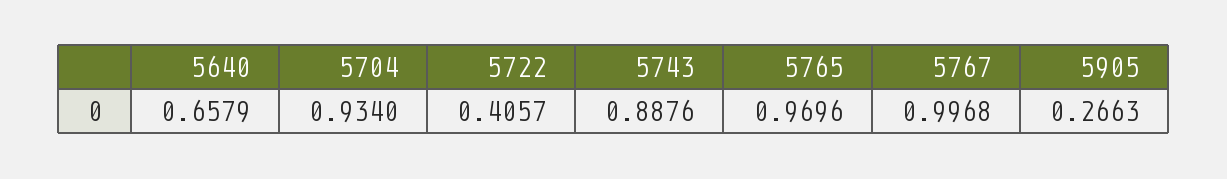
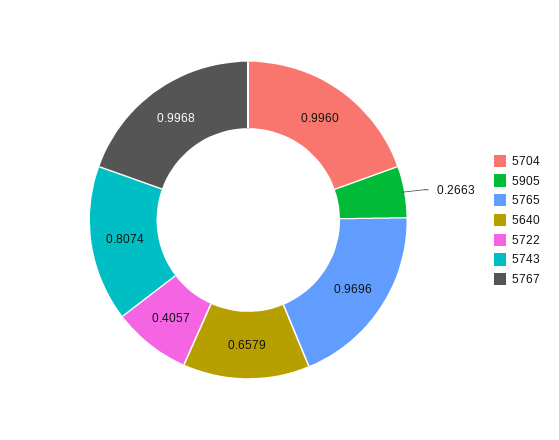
5704: 0.934 -> 0.996
5743: 0.8876 -> 0.8074

